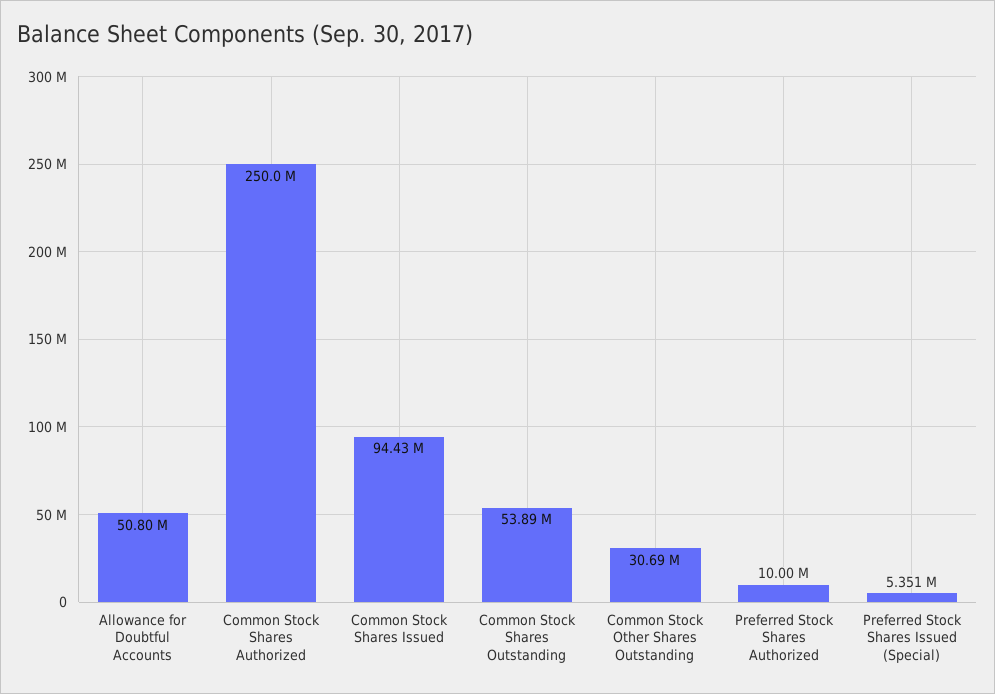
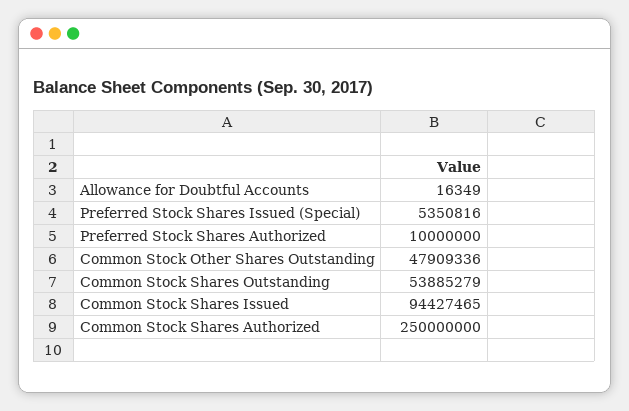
Allowance for Doubtful Accounts: 50800000 -> 16349
Common Stock Other Shares Outstanding: 30690000 -> 47909336

